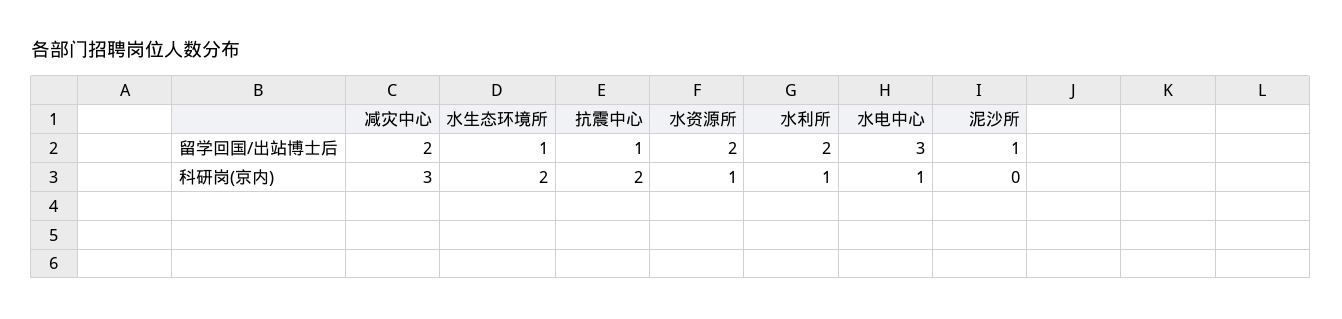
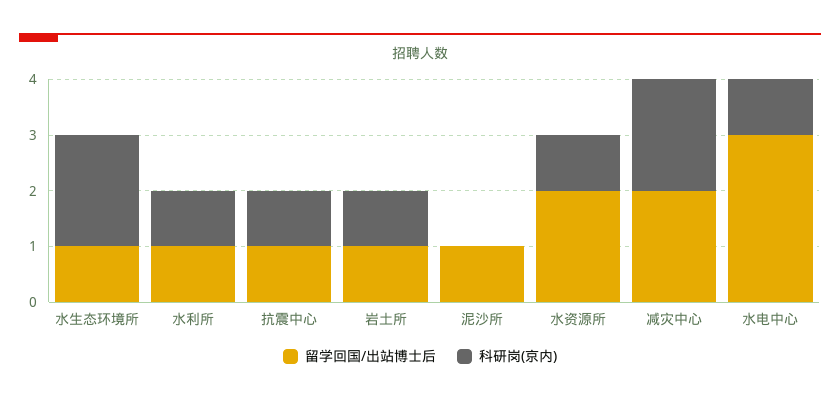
留学回国/出站博士后, 水利所: 2 -> 1
科研岗(京内), 减灾中心: 3 -> 2
科研岗(京内), 抗震中心: 2 -> 1
留学回国/出站博士后, 岩土所: none -> 1
科研岗(京内), 岩土所: none -> 1

